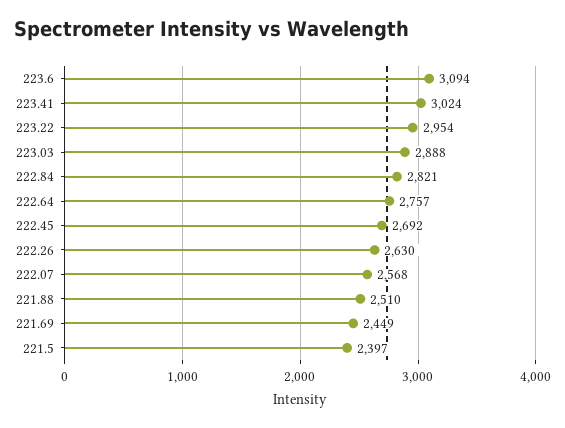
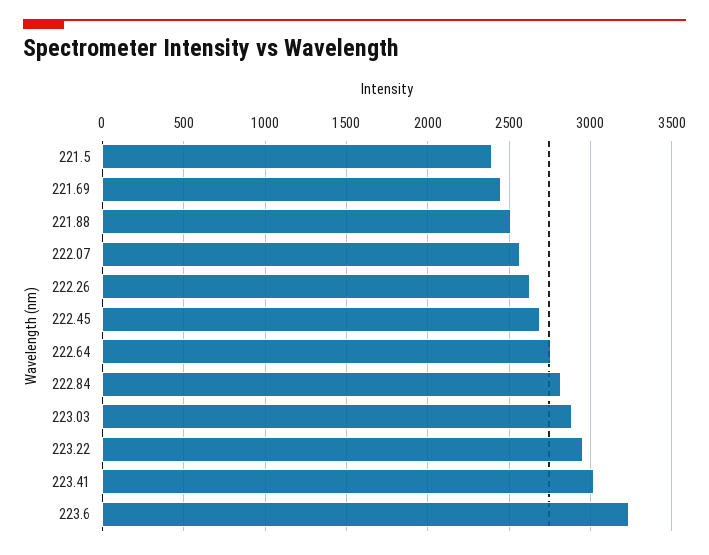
223.6: 3094 -> 3250

